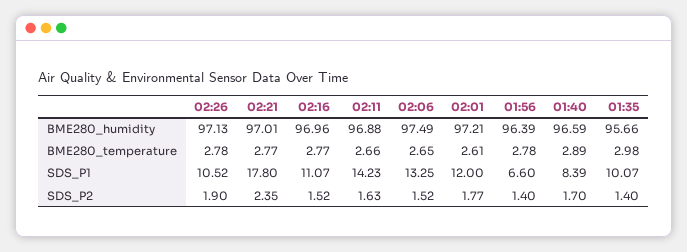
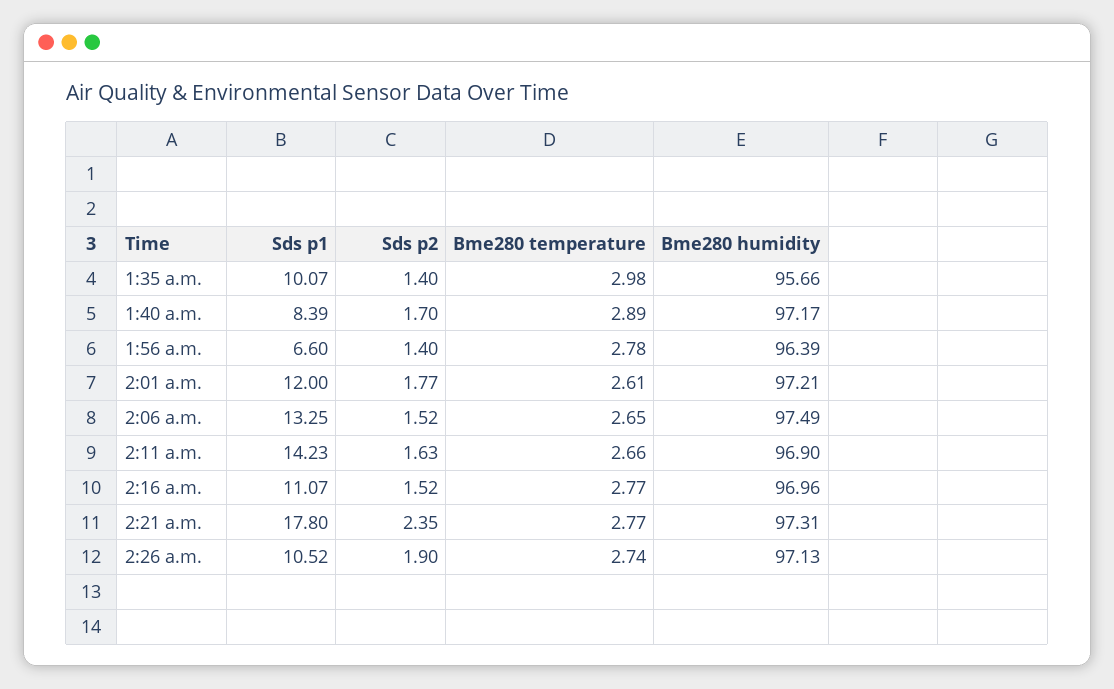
02:21, BME280_humidity: 97.01 -> 97.31
02:11, BME280_humidity: 96.88 -> 96.9
01:40, BME280_humidity: 96.59 -> 97.17
02:26, BME280_temperature: 2.78 -> 2.74

